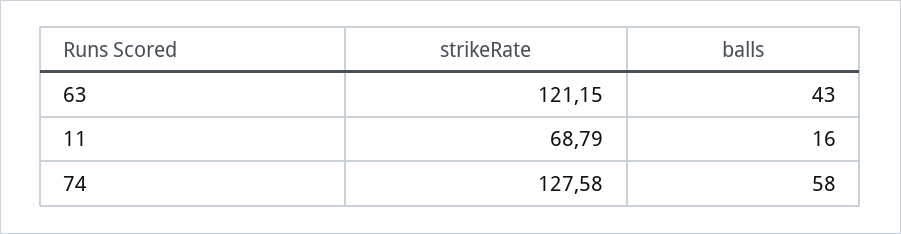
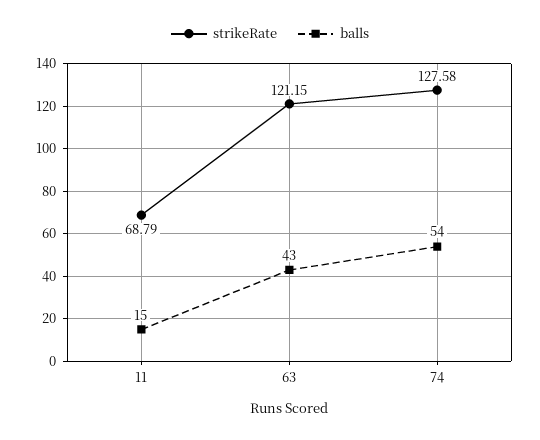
balls, 11: 16 -> 15
balls, 74: 58 -> 54

